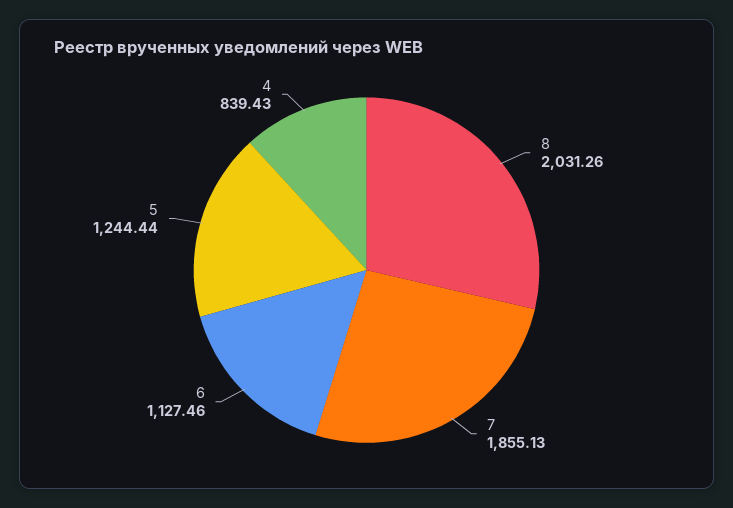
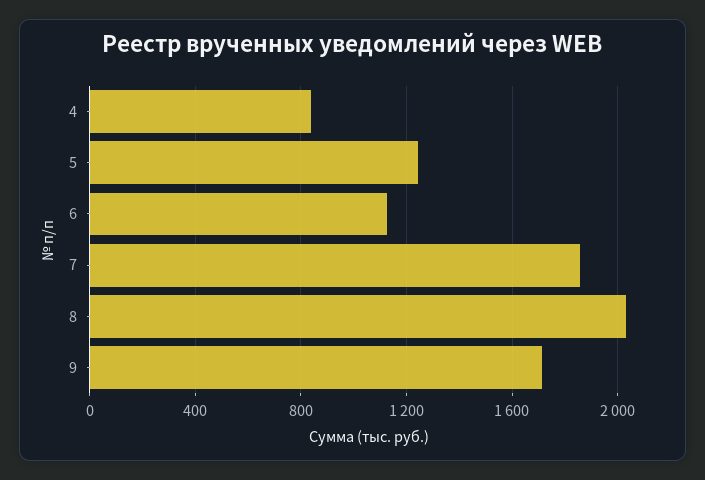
9: none -> 1700

